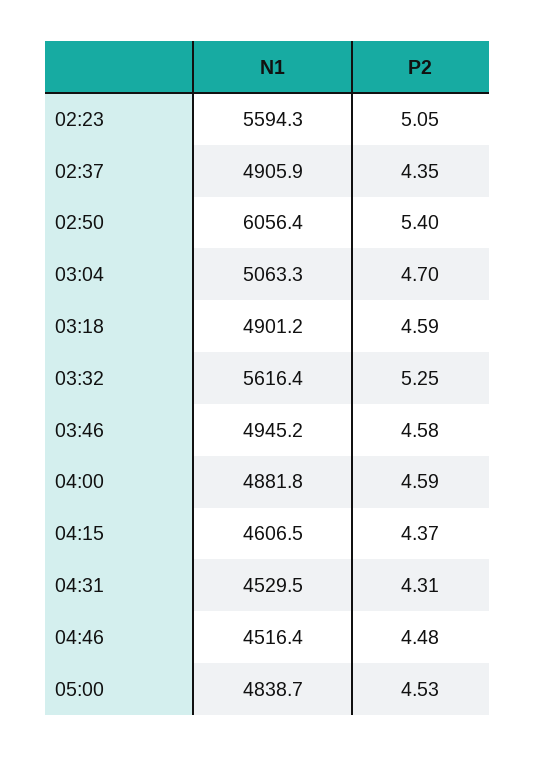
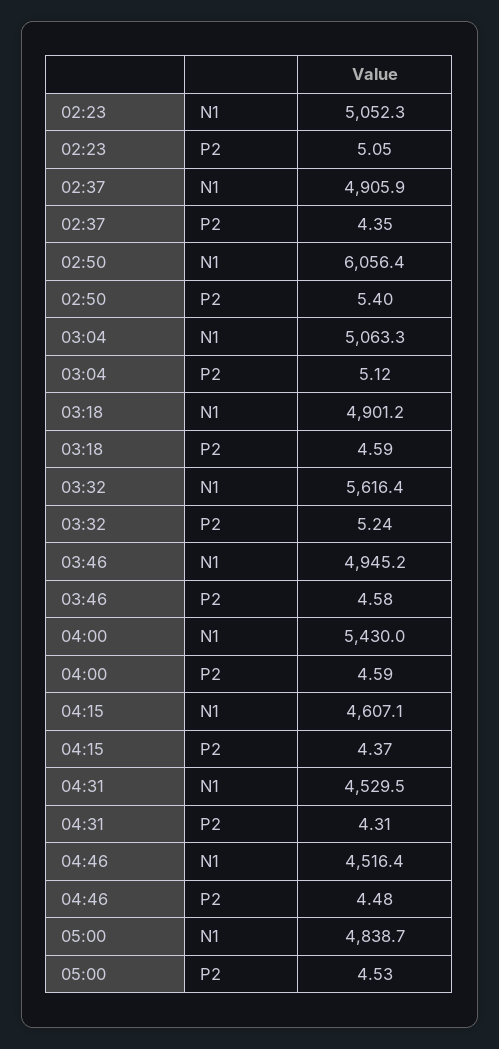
N1, 02:23: 5594.3 -> 5052.3
P2, 03:04: 4.7 -> 5.12
P2, 03:32: 5.25 -> 5.24
N1, 04:00: 4881.8 -> 5430
N1, 04:15: 4606.5 -> 4607.1

